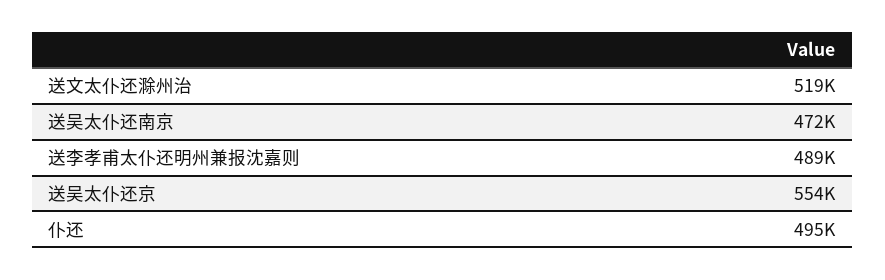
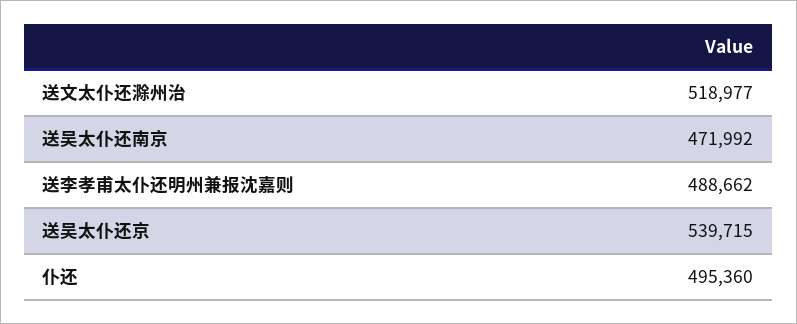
送吴太仆还京: 554000 -> 539715

